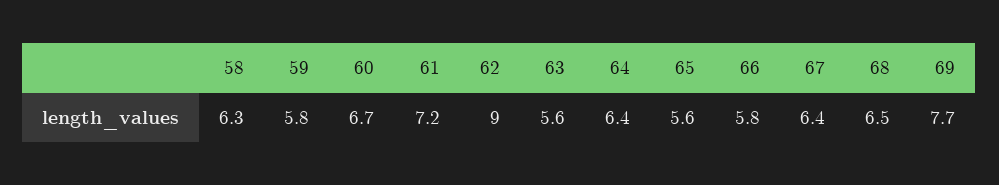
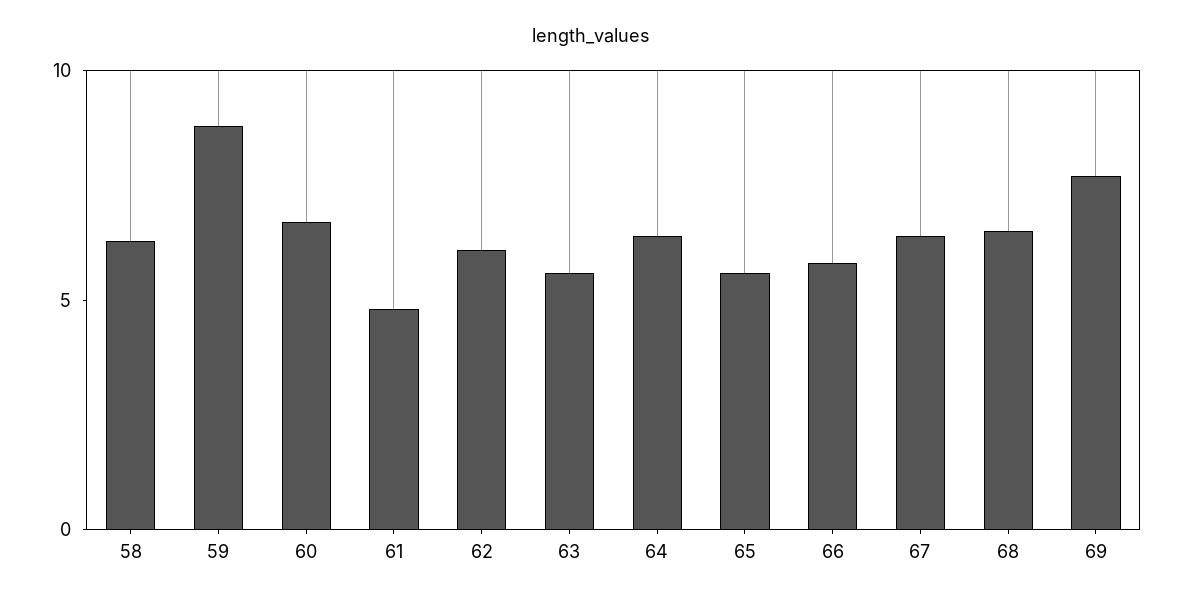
59: 5.8 -> 9
61: 7.2 -> 5
62: 9 -> 6

